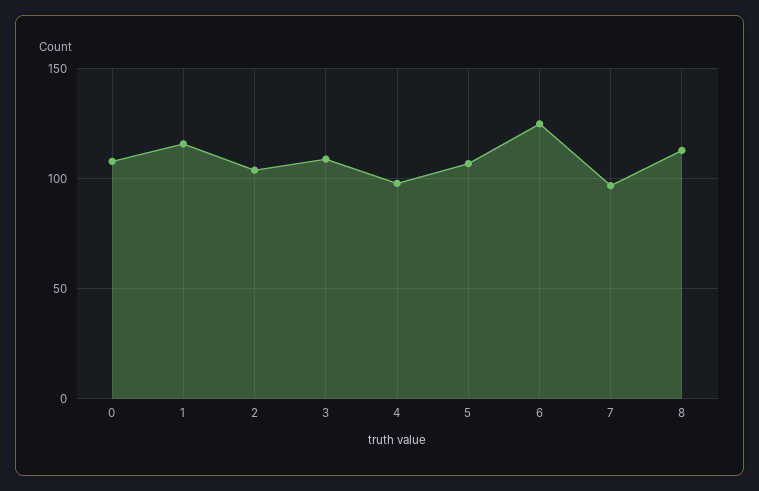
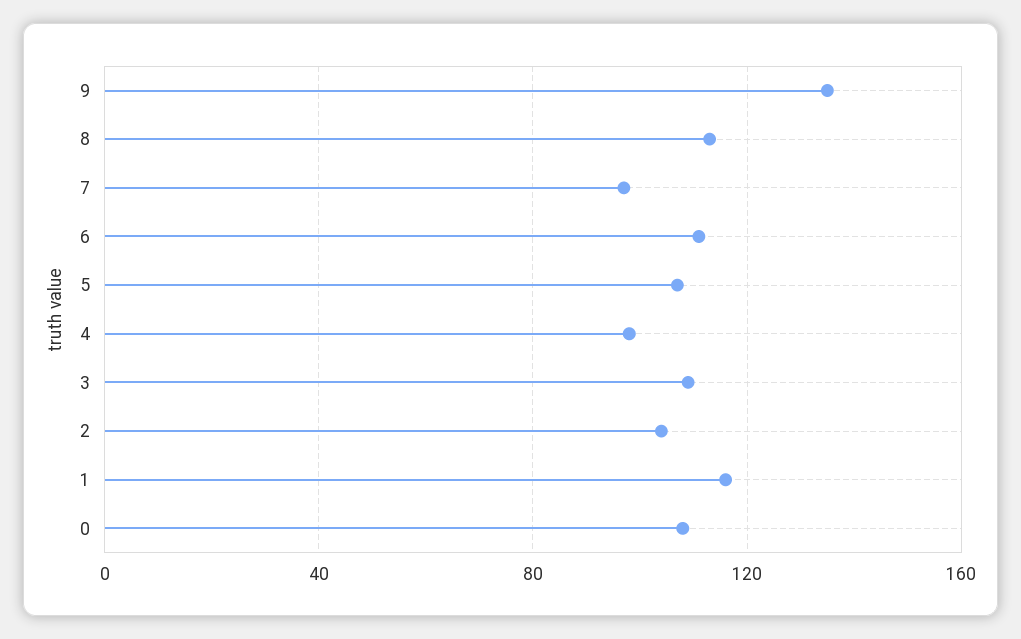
6: 125 -> 110
9: none -> 135

